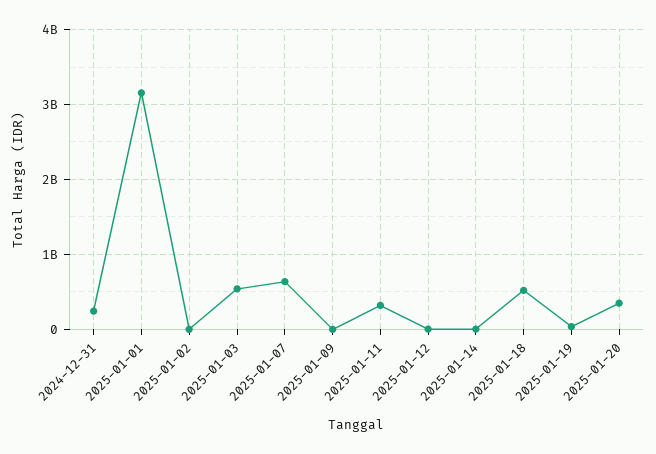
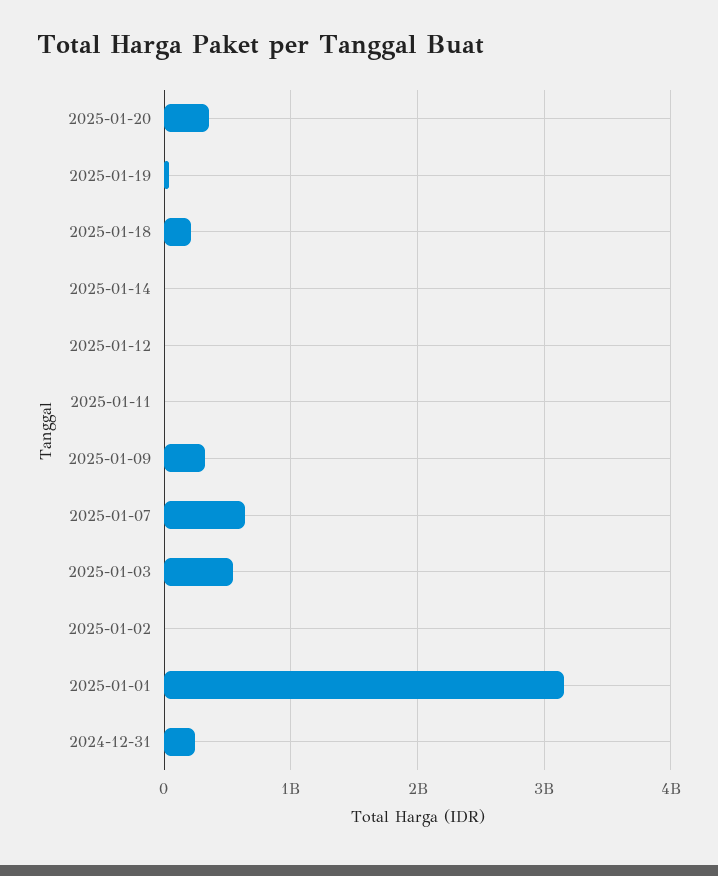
2025-01-09: 0 -> 300000000
2025-01-11: 300000000 -> 0
2025-01-18: 500000000 -> 200000000

